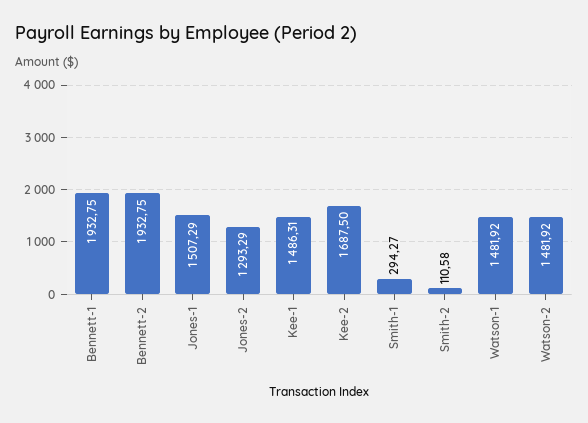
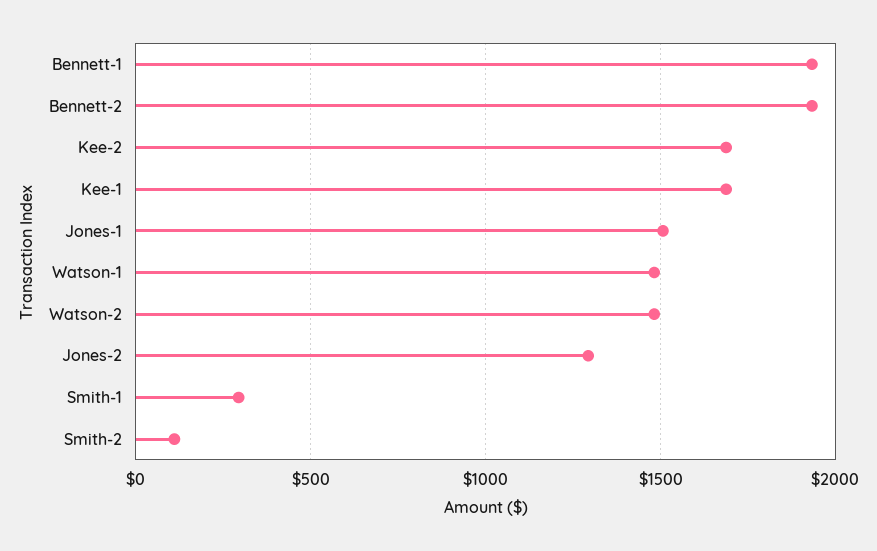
Kee-1: 1486.31 -> 1700

